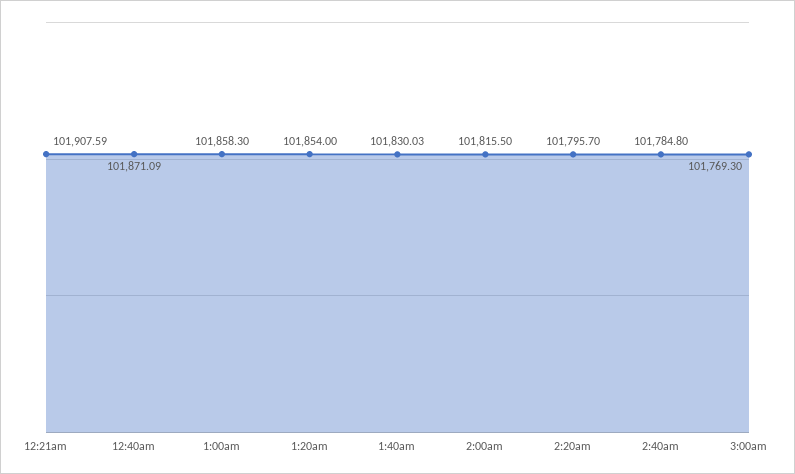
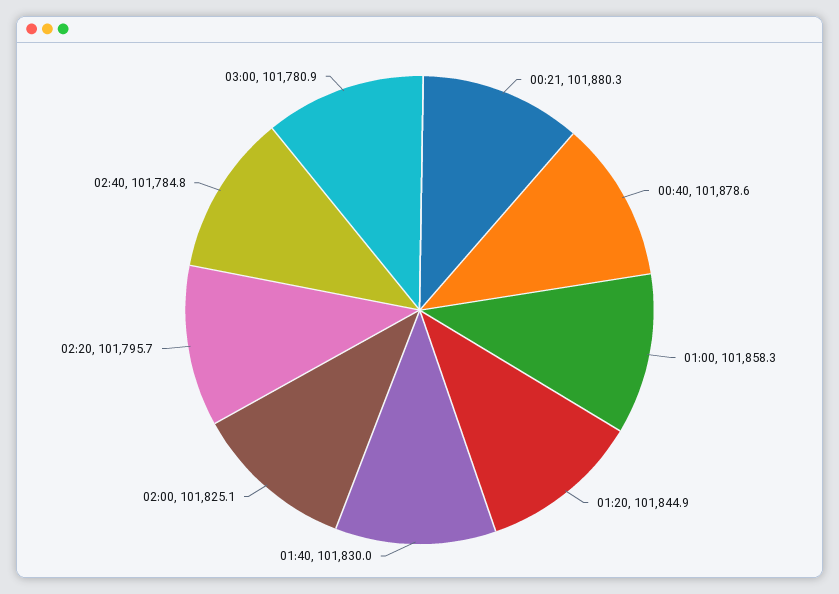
12:21am: 101907.59 -> 101880.3
12:40am: 101871.09 -> 101878.6
1:20am: 101854 -> 101844.9
2:00am: 101815.5 -> 101825.1
3:00am: 101769.3 -> 101780.9

